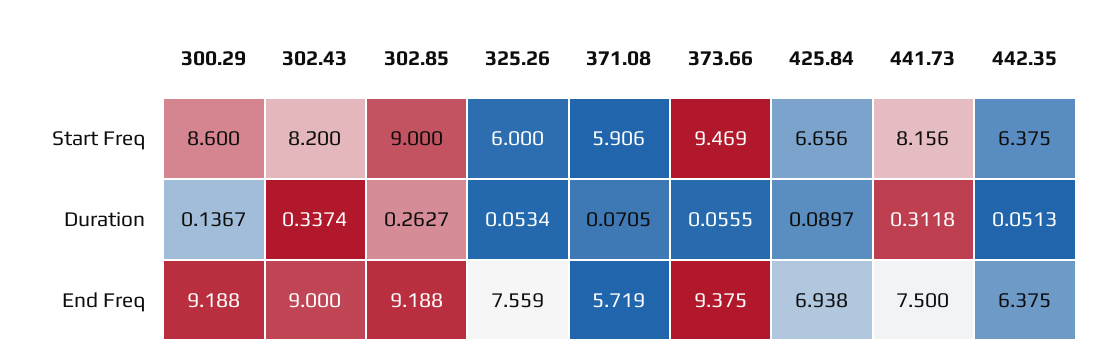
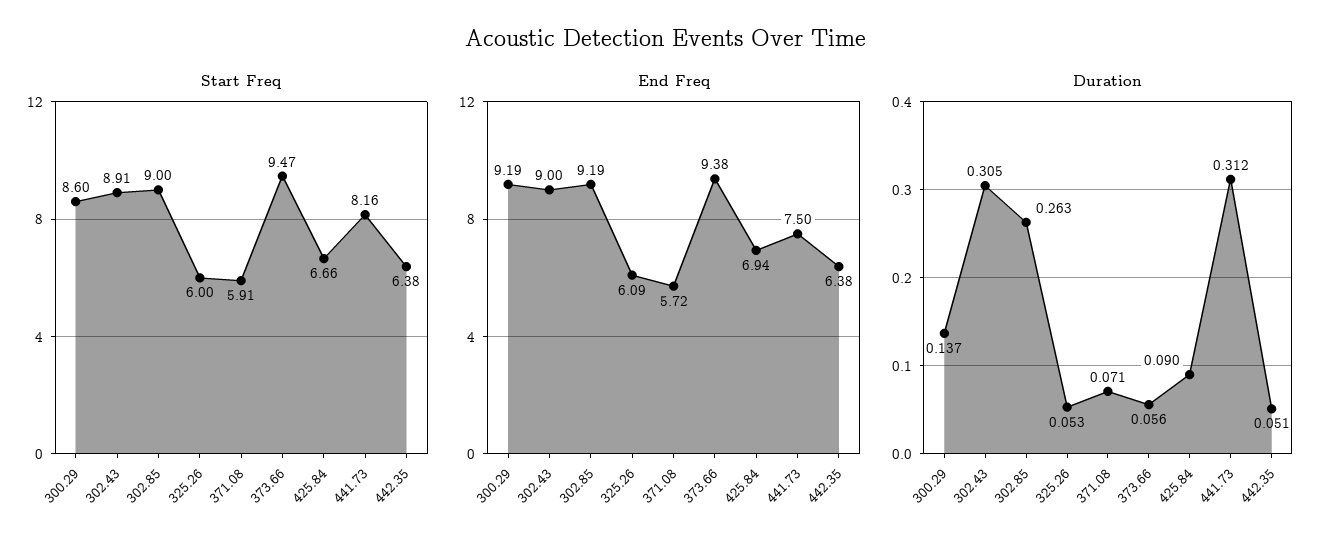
Start Freq, 302.43: 8.2 -> 8.91
Duration, 302.43: 0.3374 -> 0.305
End Freq, 325.26: 7.559 -> 6.09

